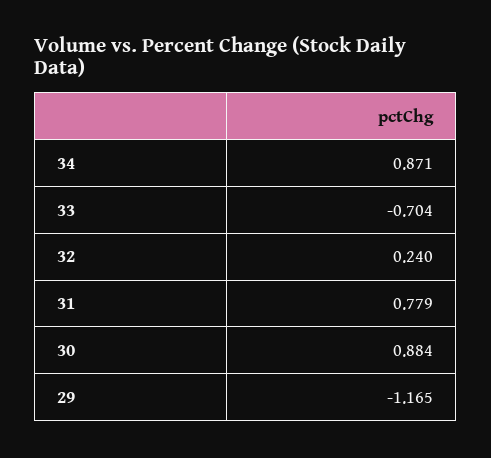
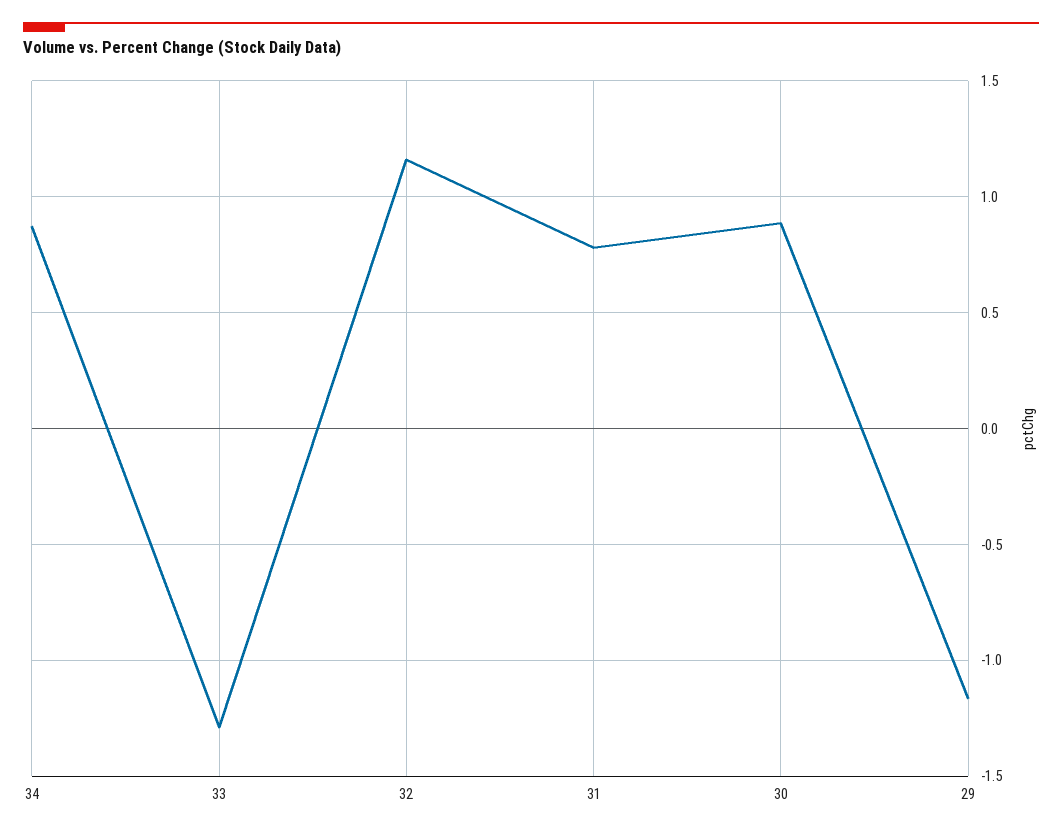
33: -0.704 -> -1.3
32: 0.24 -> 1.15

